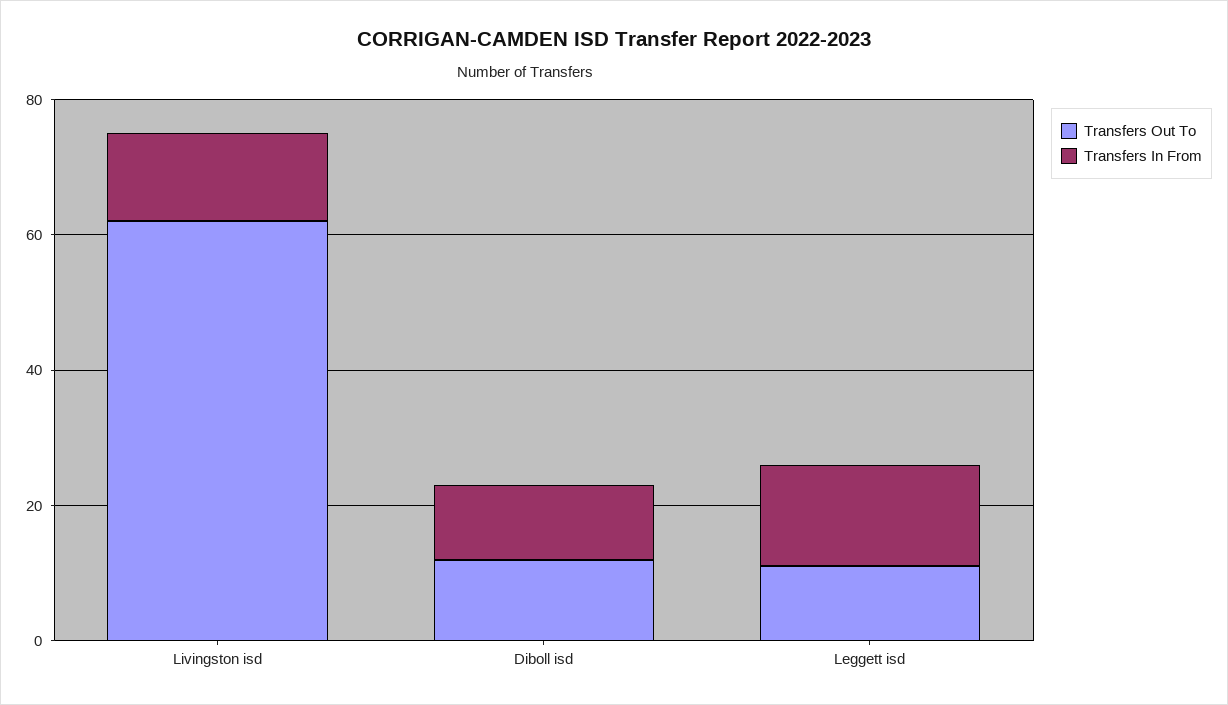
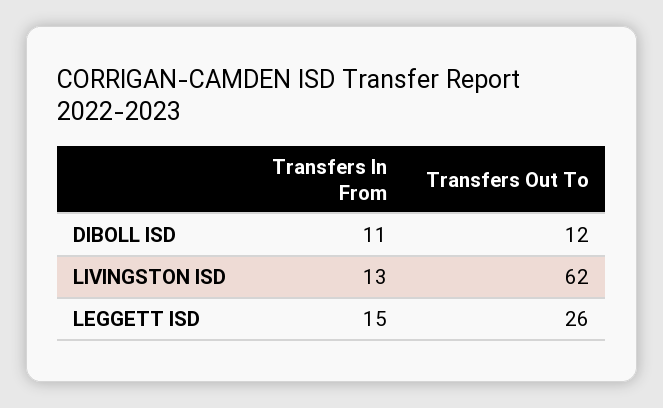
Transfers Out To, Leggett isd: 10 -> 26

